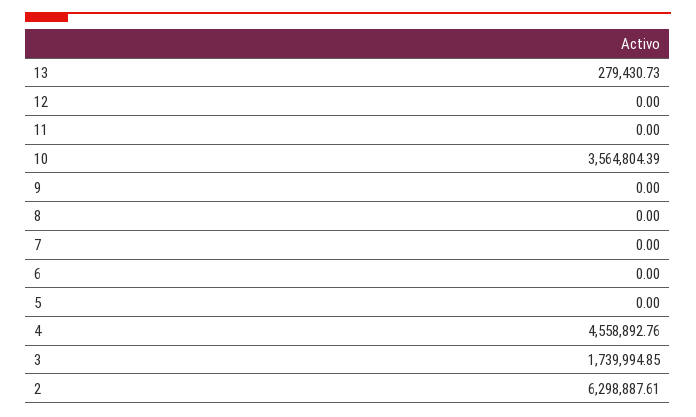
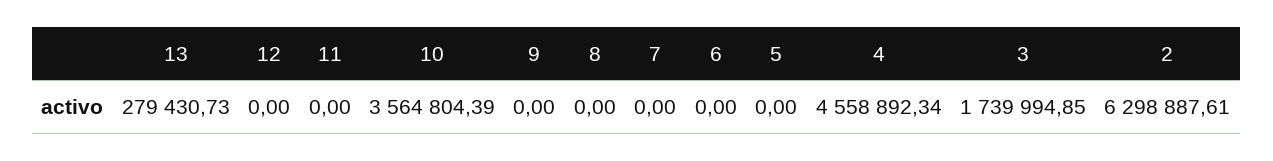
4: 4558892.76 -> 4558892.34

